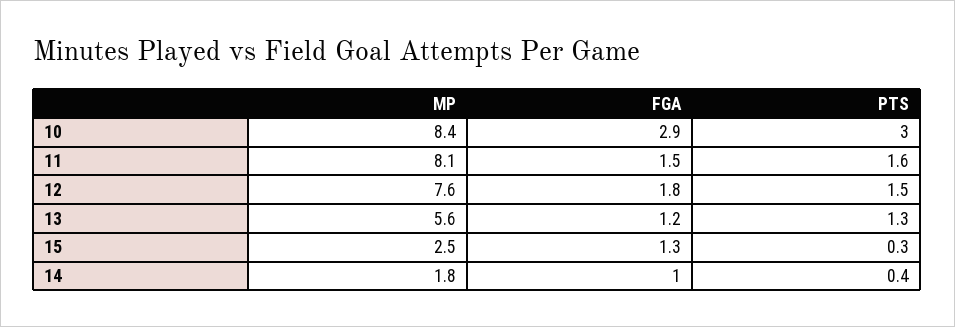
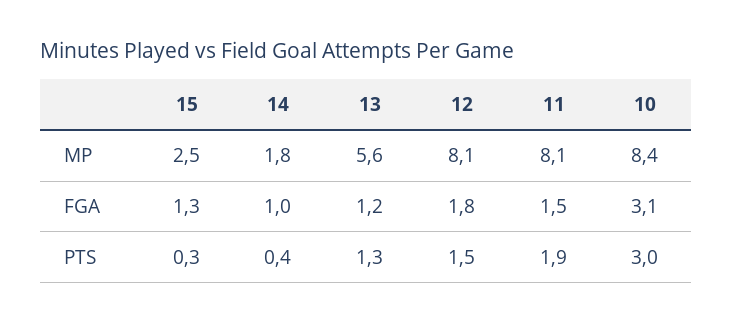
FGA, 10: 2.9 -> 3.1
PTS, 11: 1.6 -> 1.9
MP, 12: 7.6 -> 8.1

